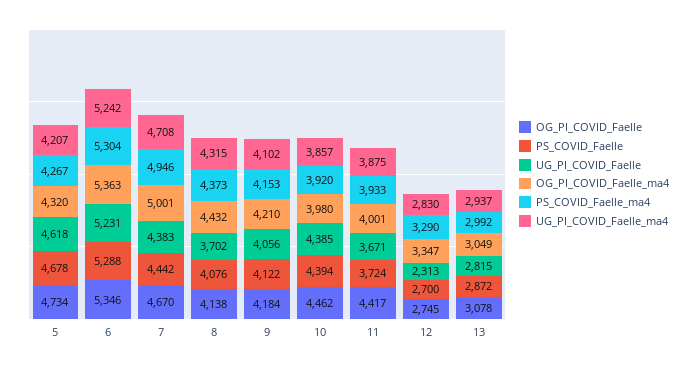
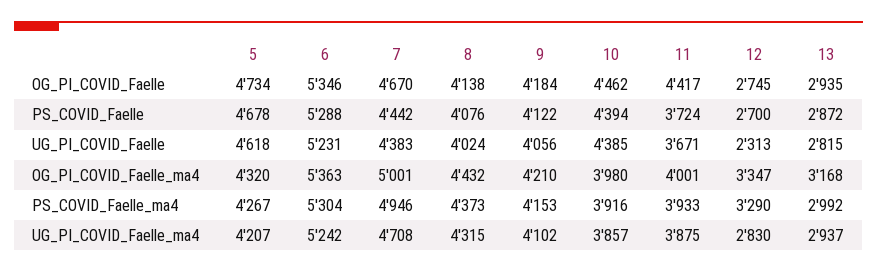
UG_PI_COVID_Faelle, 8: 3702 -> 4024
PS_COVID_Faelle_ma4, 10: 3920 -> 3916
OG_PI_COVID_Faelle, 13: 3078 -> 2935
OG_PI_COVID_Faelle_ma4, 13: 3049 -> 3168

